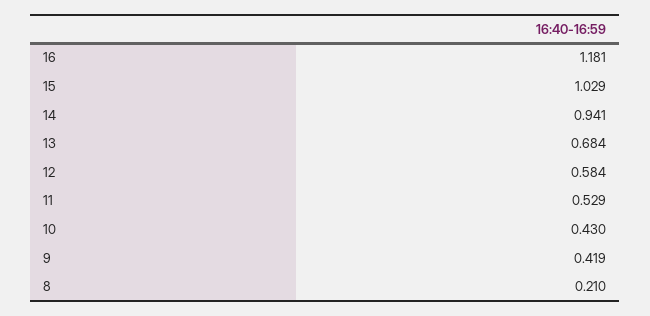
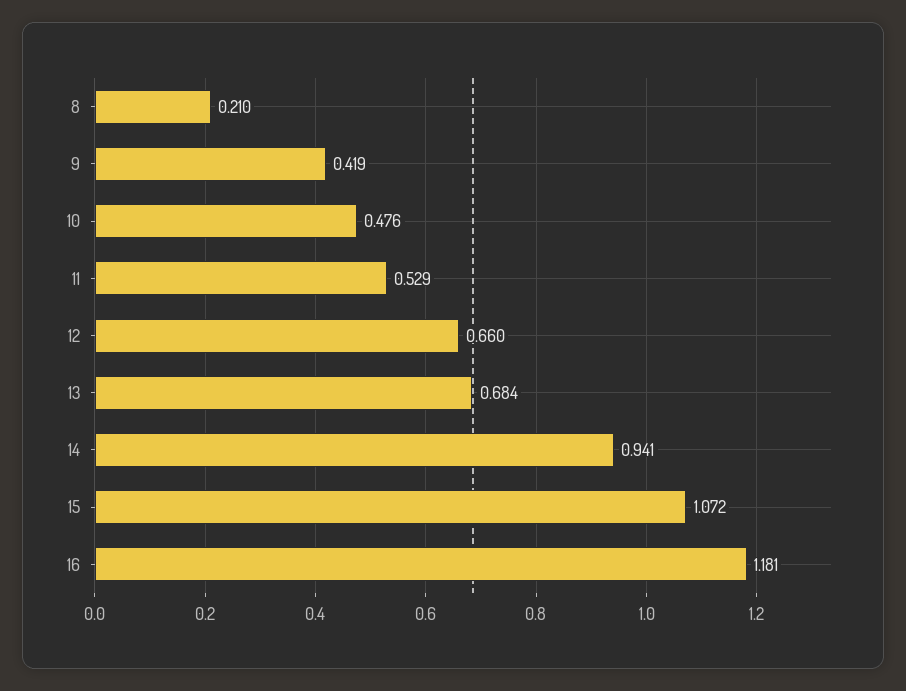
15: 1.029 -> 1.072
12: 0.584 -> 0.66
10: 0.43 -> 0.476

